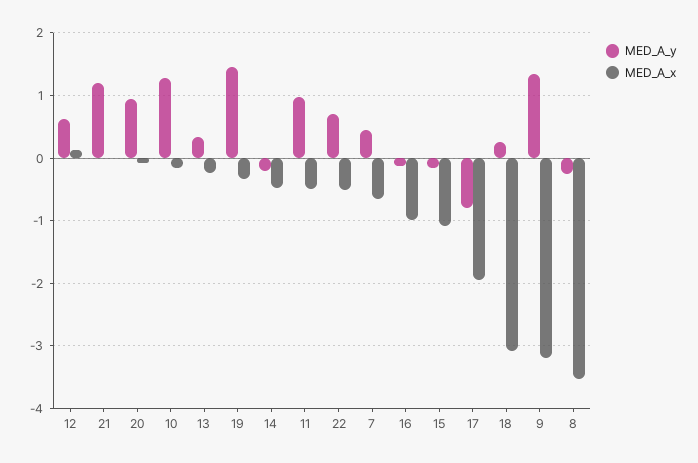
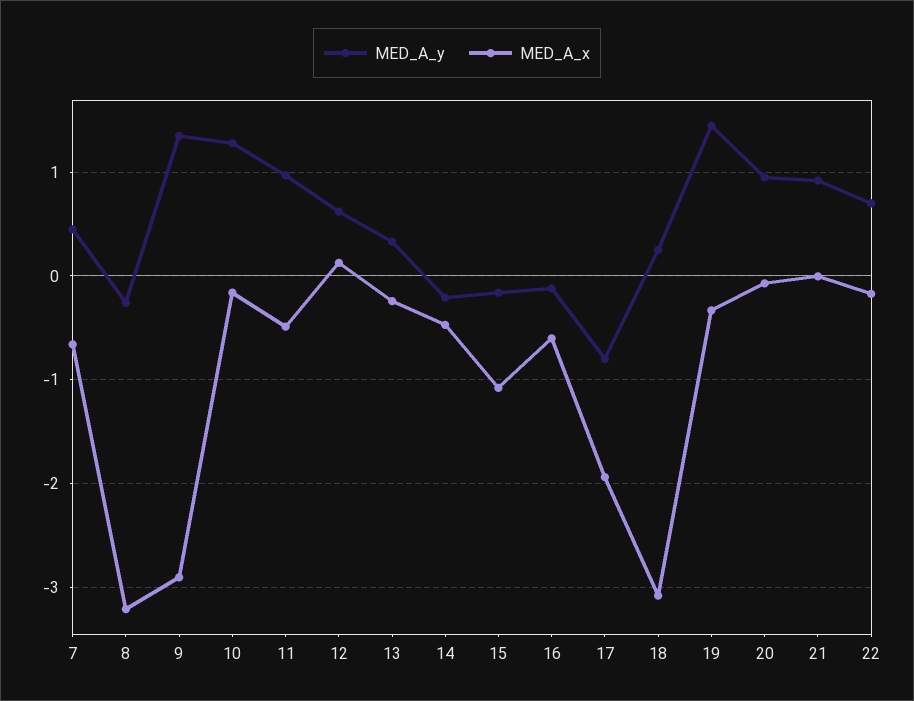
MED_A_y, 21: 1.2 -> 0.9
MED_A_x, 22: -0.5 -> -0.2
MED_A_x, 16: -1 -> -0.6
MED_A_x, 9: -3.2 -> -2.9
MED_A_x, 8: -3.5 -> -3.2

